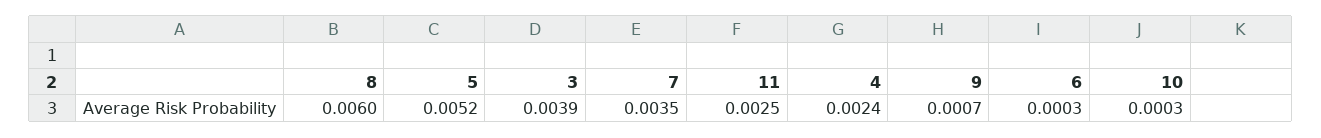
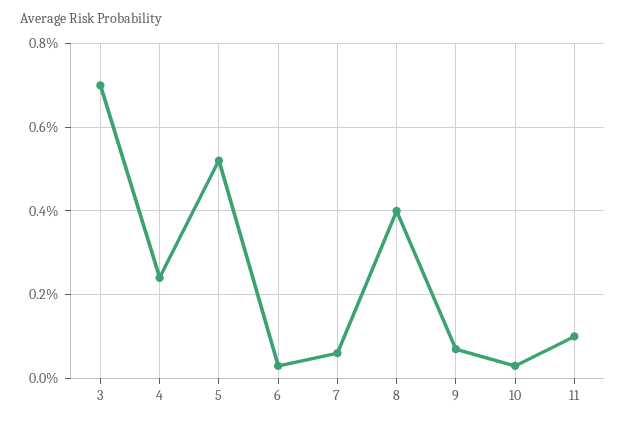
8: 0.006 -> 0.004
3: 0.0039 -> 0.007
7: 0.0035 -> 0.0005
11: 0.0025 -> 0.001

